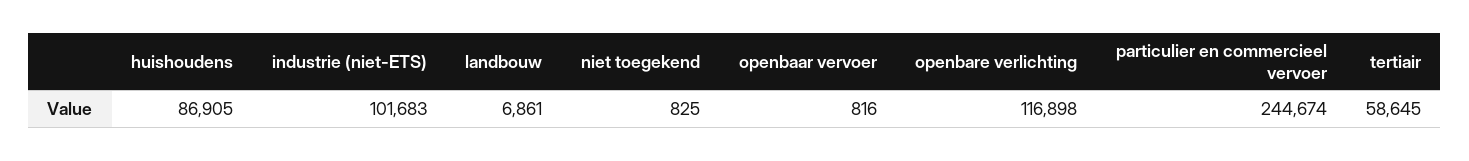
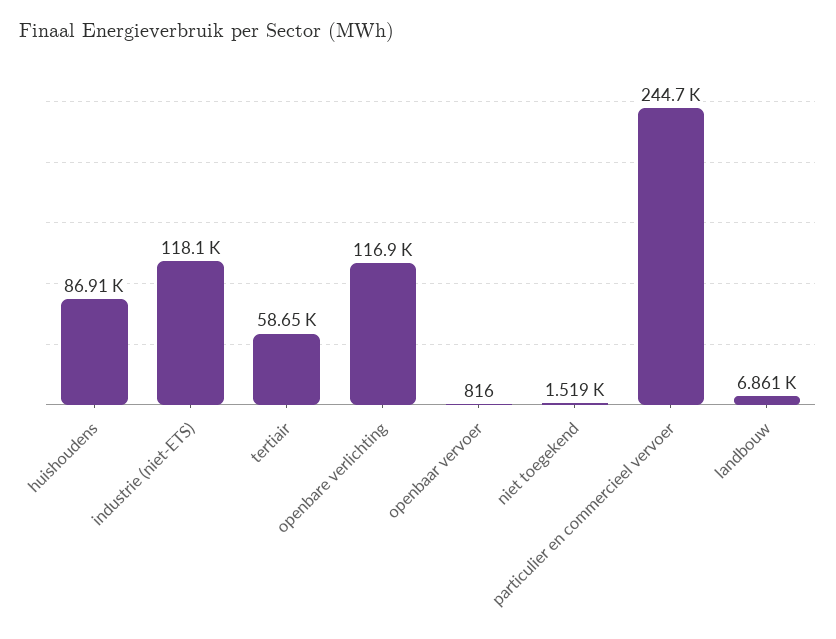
industrie (niet-ETS): 101683 -> 118100
niet toegekend: 825 -> 1519

